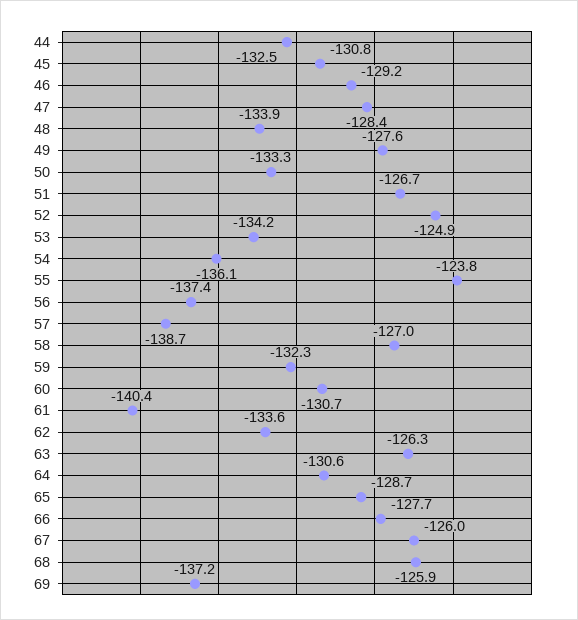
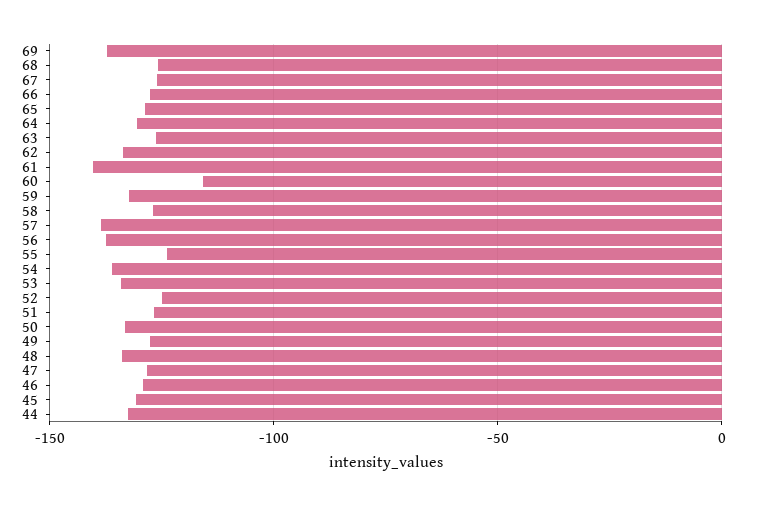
60: -130.7 -> -115

